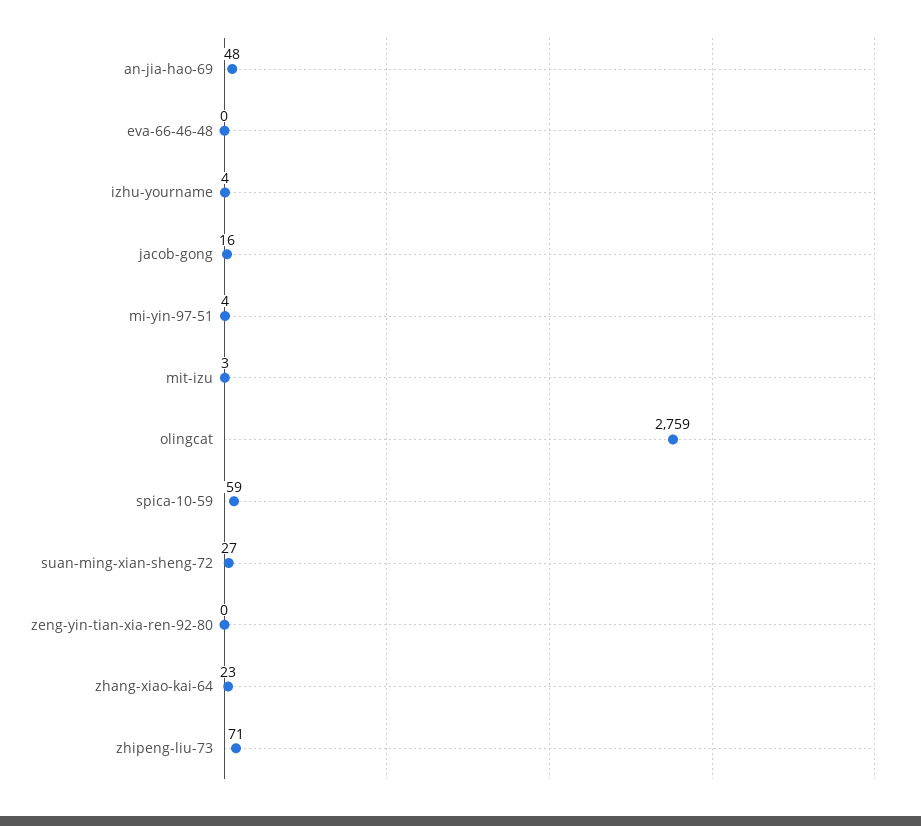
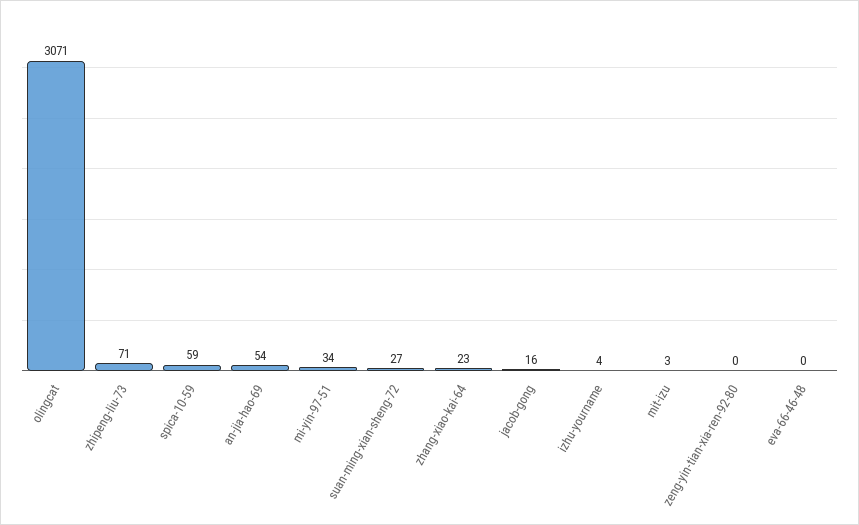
an-jia-hao-69: 48 -> 54
mi-yin-97-51: 4 -> 34
olingcat: 2759 -> 3071

